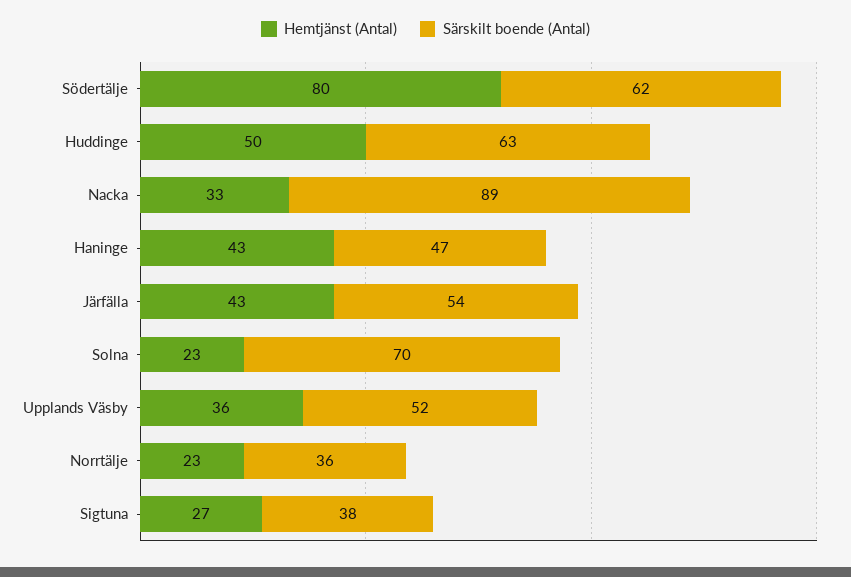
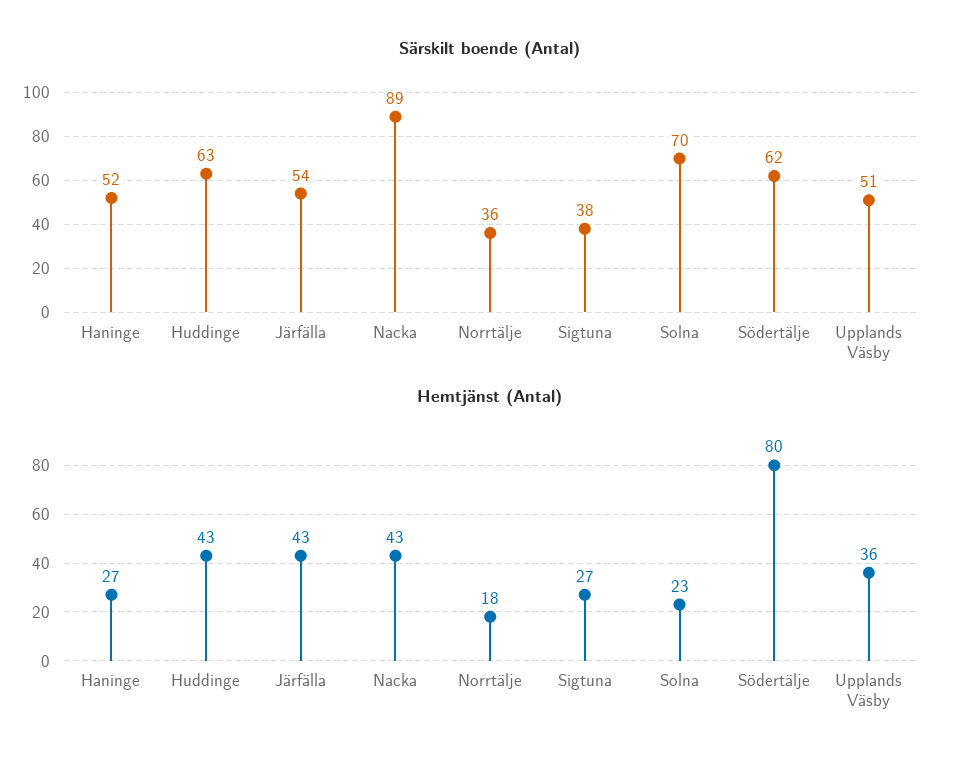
Hemtjänst (Antal), Huddinge: 50 -> 43
Hemtjänst (Antal), Nacka: 33 -> 43
Hemtjänst (Antal), Haninge: 43 -> 27
Särskilt boende (Antal), Haninge: 47 -> 52
Särskilt boende (Antal), Upplands Väsby: 52 -> 51
Hemtjänst (Antal), Norrtälje: 23 -> 18

